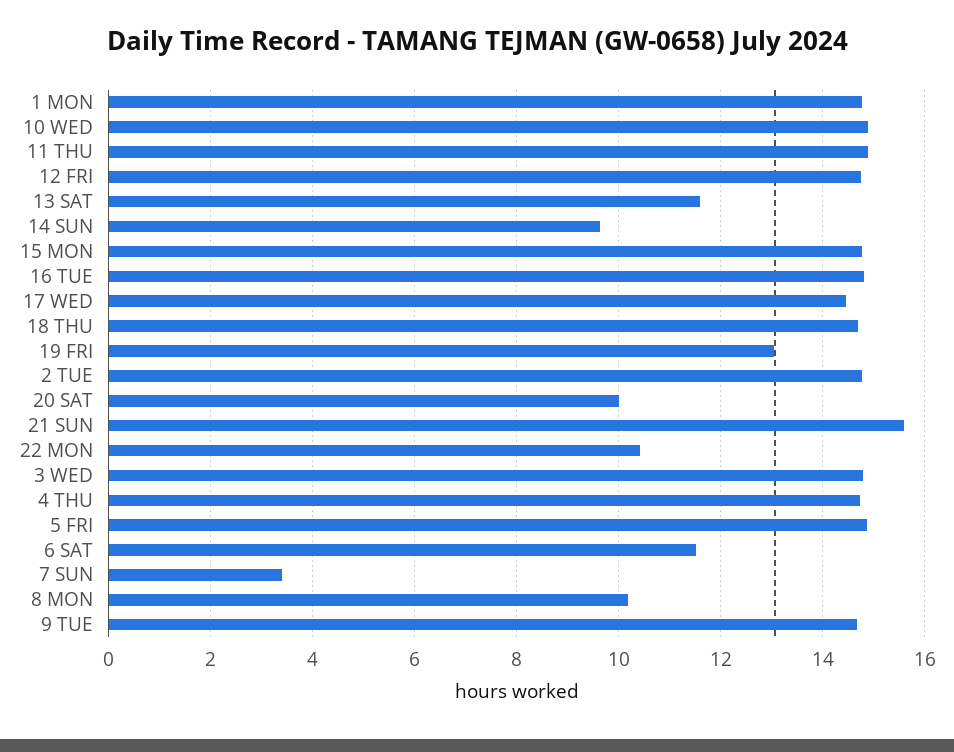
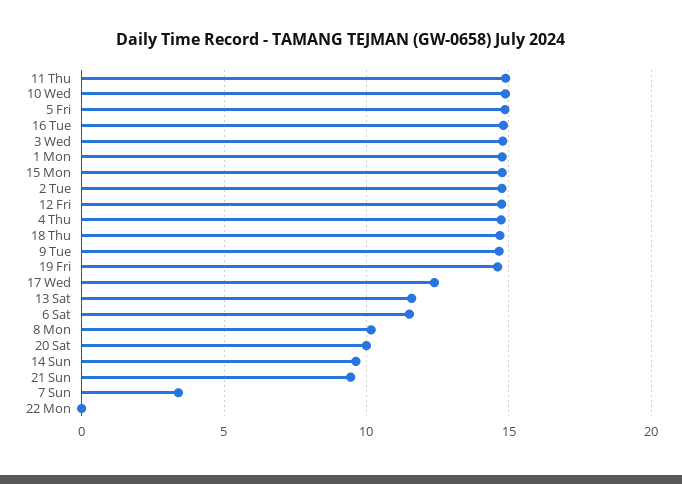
17 WED: 14.4 -> 12.5
19 FRI: 13 -> 14.5
21 SUN: 15.6 -> 9.5
22 MON: 10.4 -> 0

